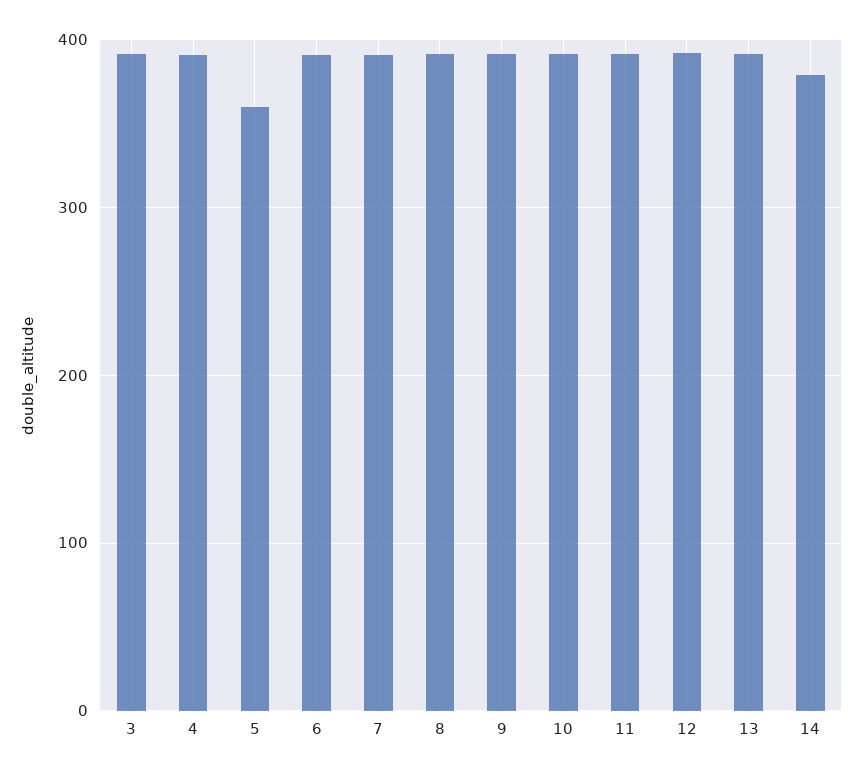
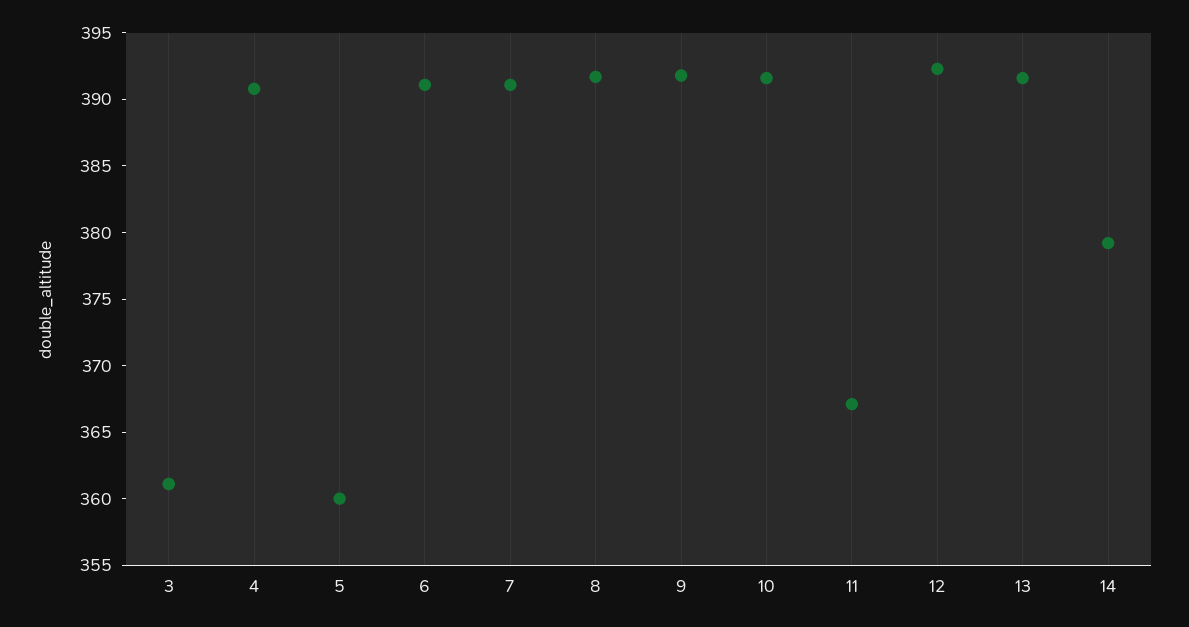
3: 390 -> 361
11: 390 -> 367

